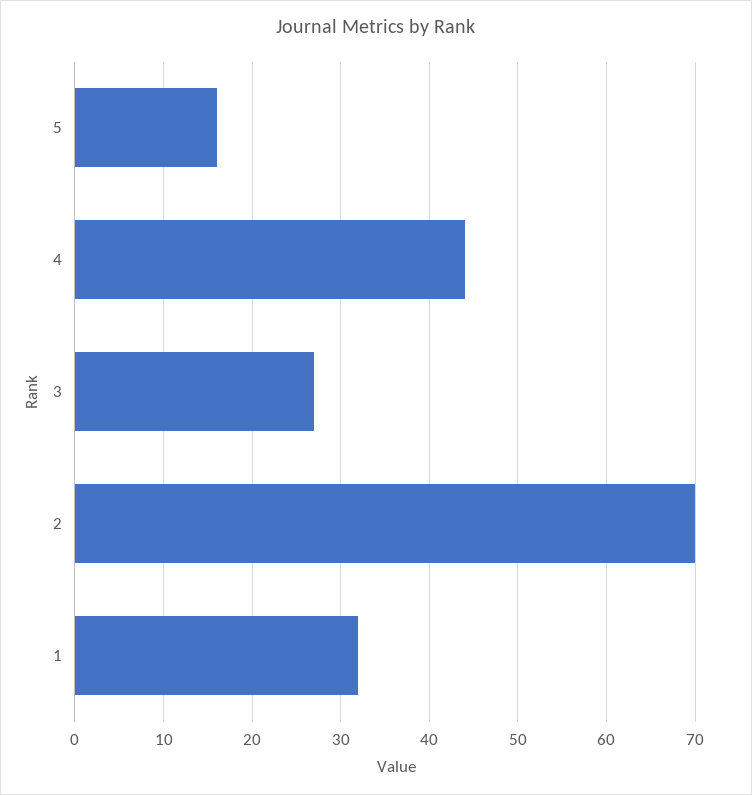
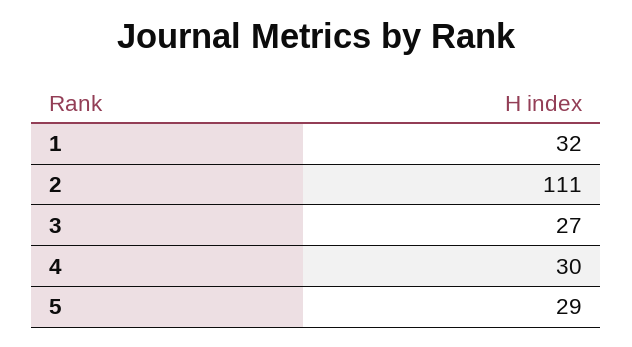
5: 16 -> 29
4: 44 -> 30
2: 70 -> 111

